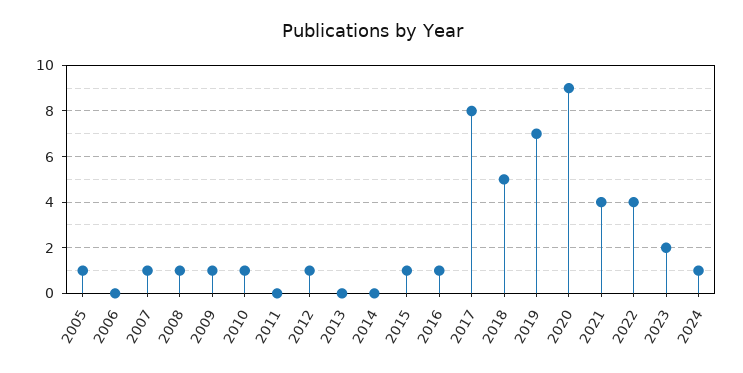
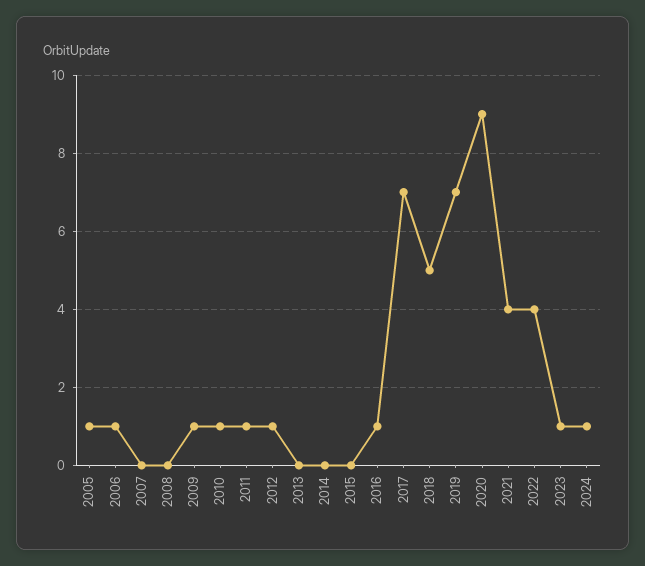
2006: 0 -> 1
2007: 1 -> 0
2008: 1 -> 0
2011: 0 -> 1
2015: 1 -> 0
2017: 8 -> 7
2023: 2 -> 1

